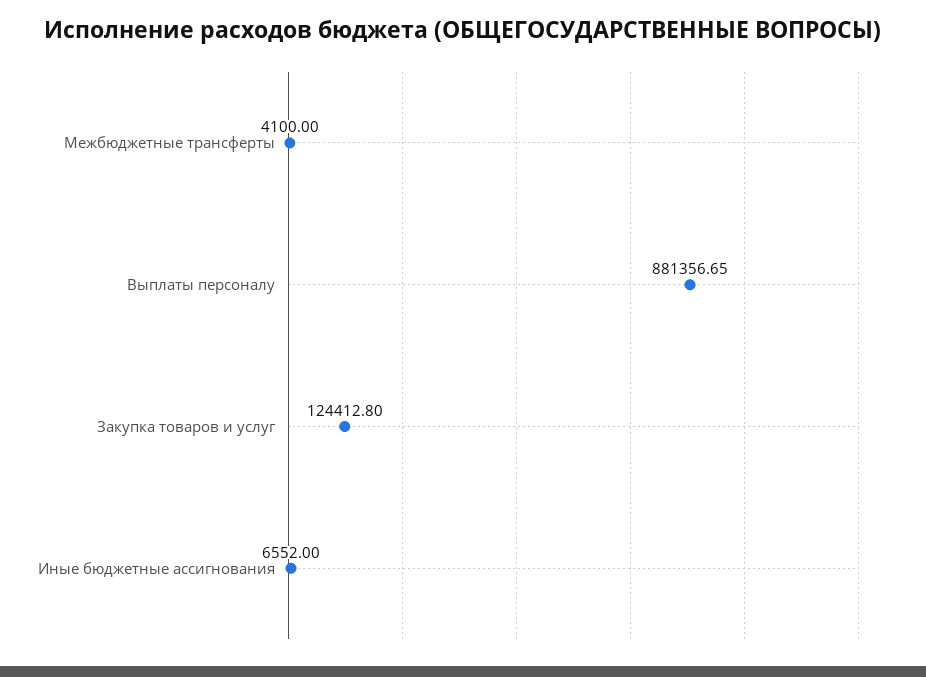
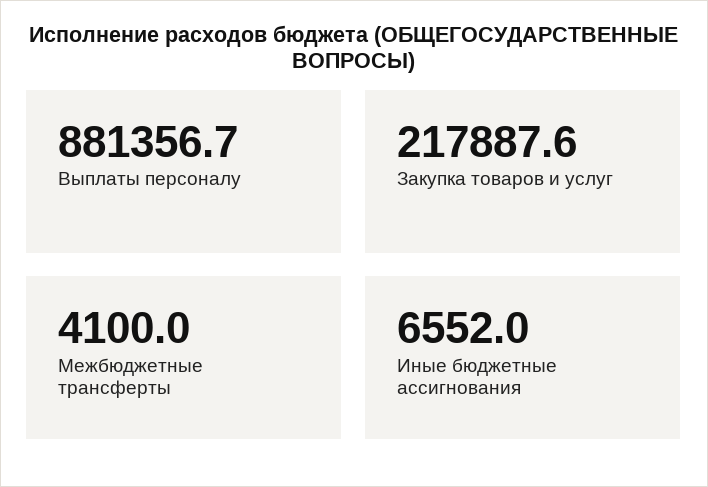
Закупка товаров и услуг: 124412.8 -> 217887.6

